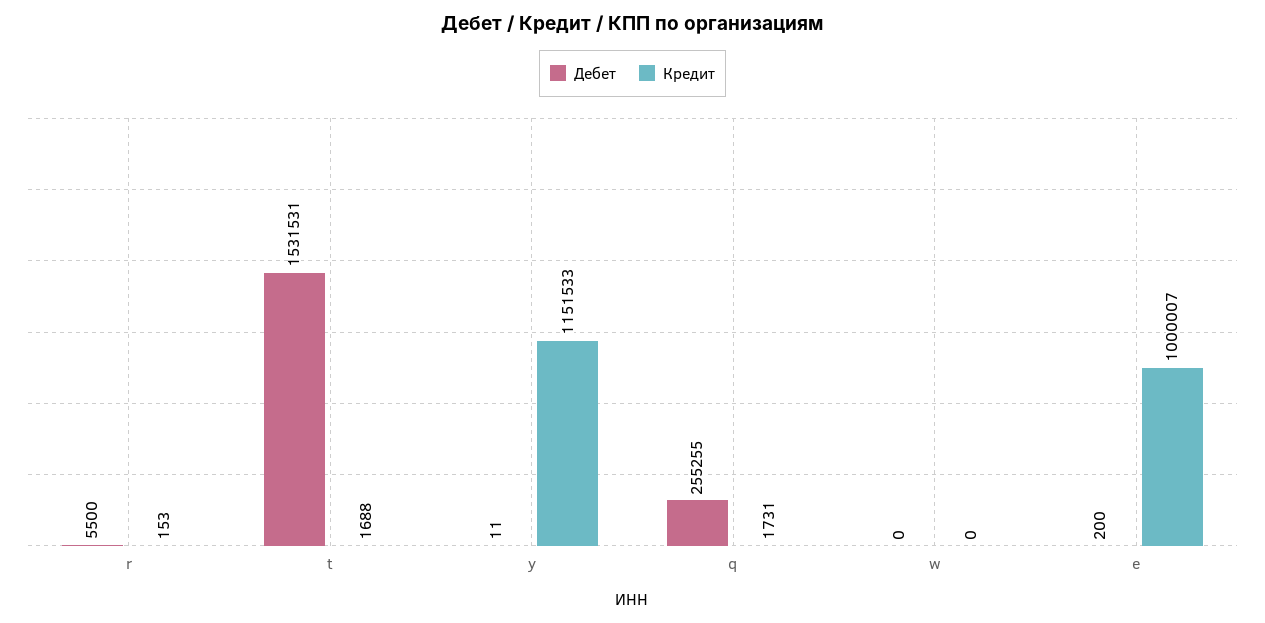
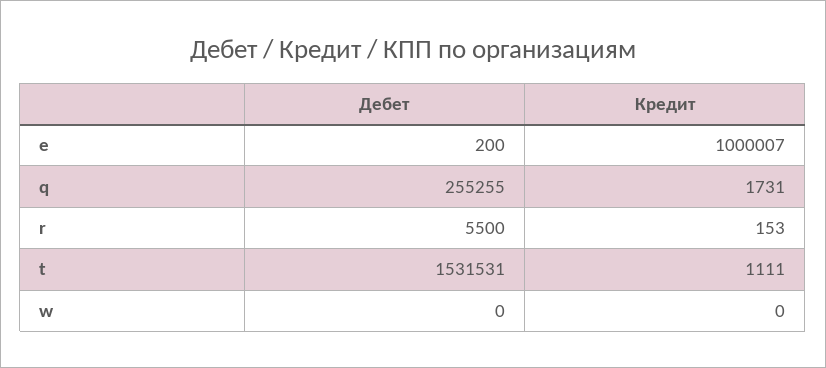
Кредит, t: 1688 -> 1111
Дебет, y: 11 -> none
Кредит, y: 1151533 -> none

